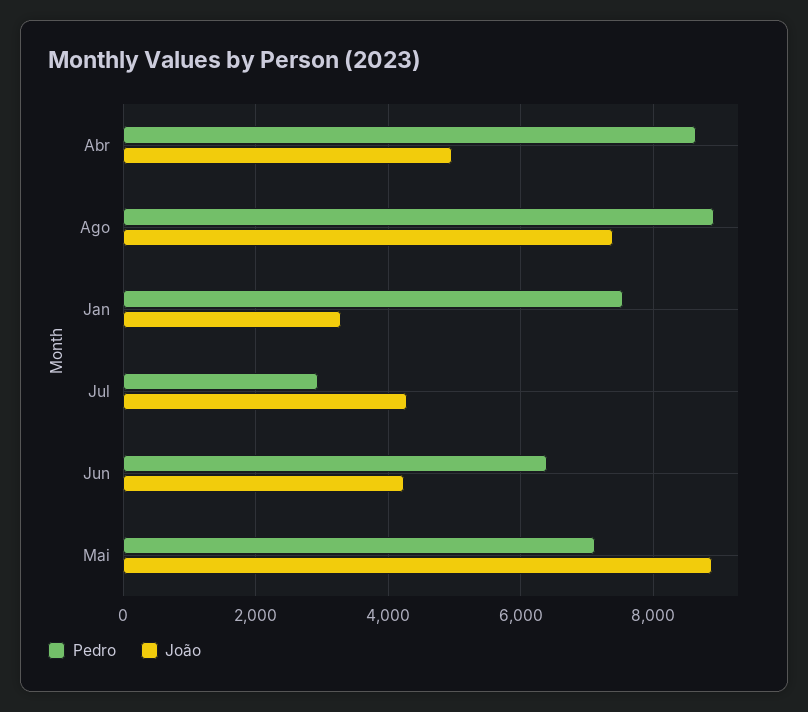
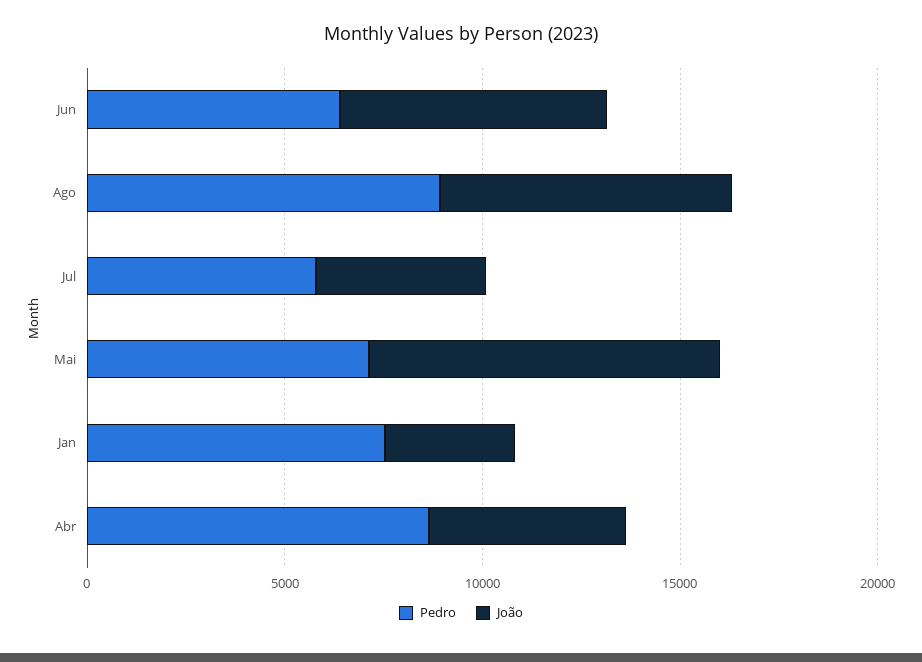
Pedro, Jul: 3000 -> 6000
João, Jun: 4200 -> 7000

